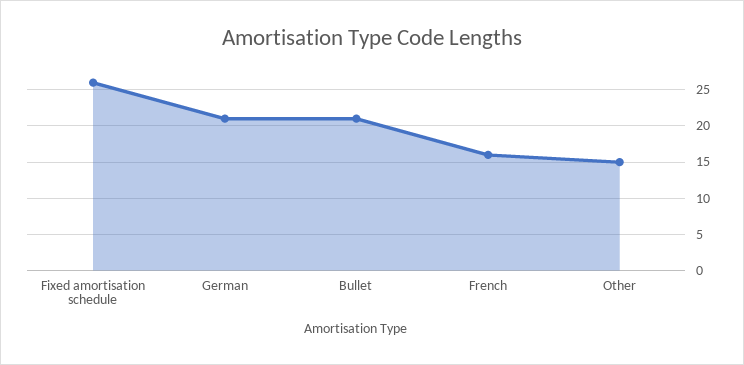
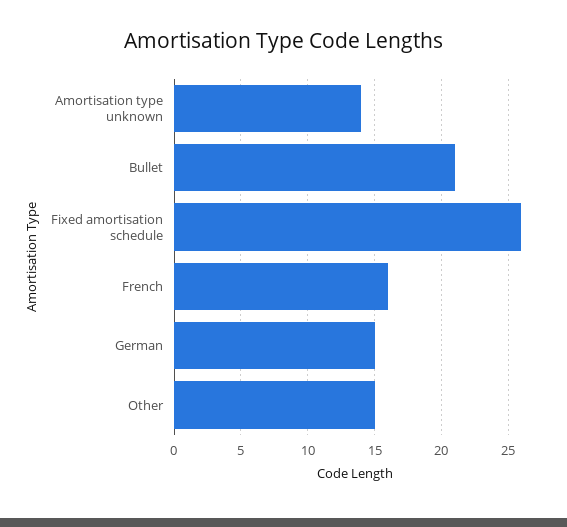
German: 21 -> 15
Amortisation type unknown: none -> 14

